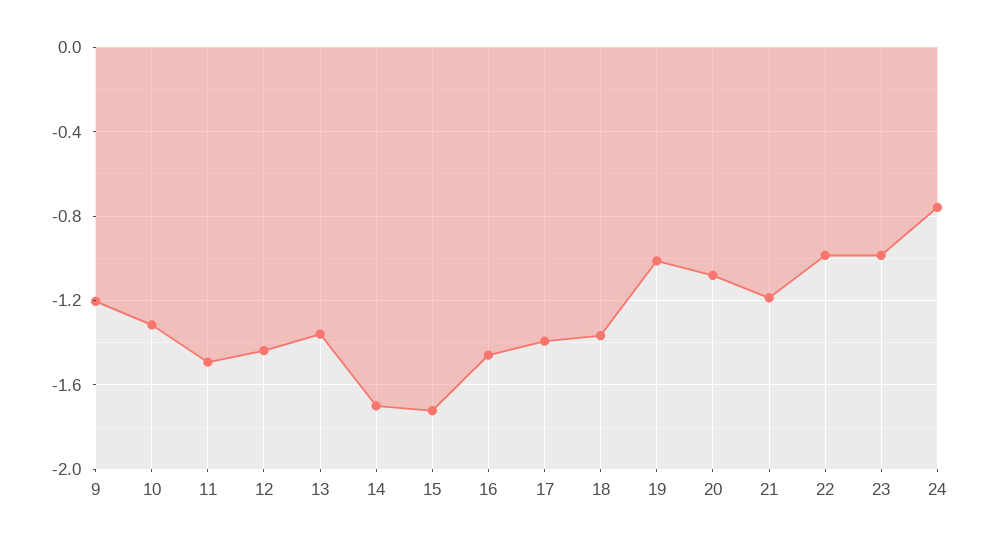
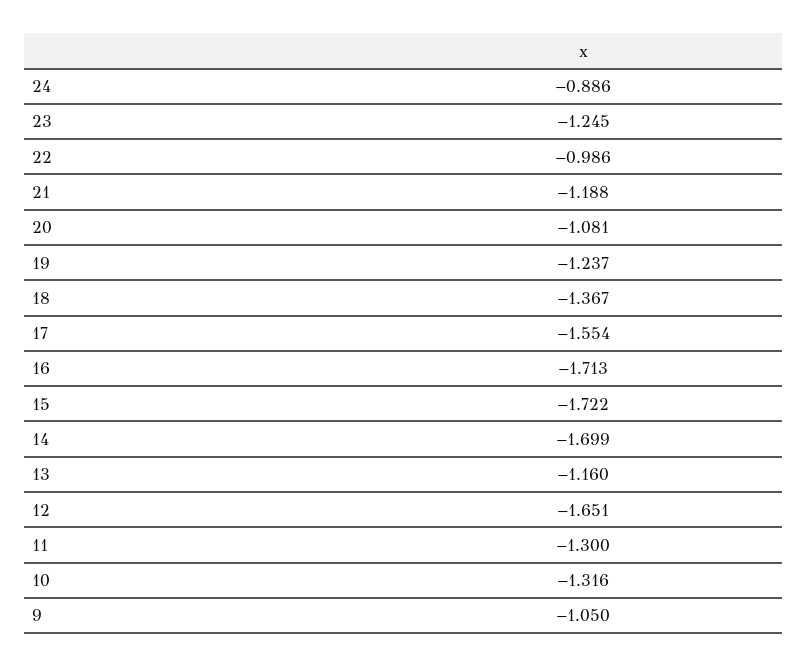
9: -1.2 -> -1.05
11: -1.5 -> -1.3
12: -1.45 -> -1.651
13: -1.35 -> -1.16
16: -1.45 -> -1.713
17: -1.4 -> -1.554
19: -1 -> -1.237
23: -1 -> -1.245
24: -0.75 -> -0.886

